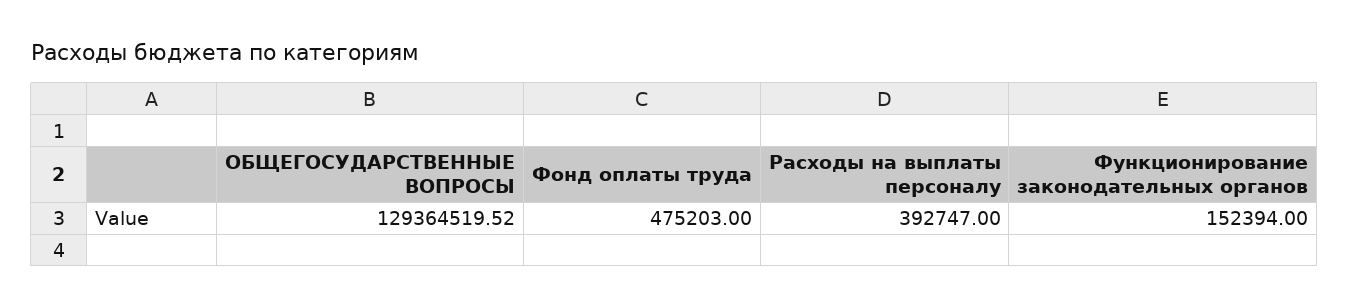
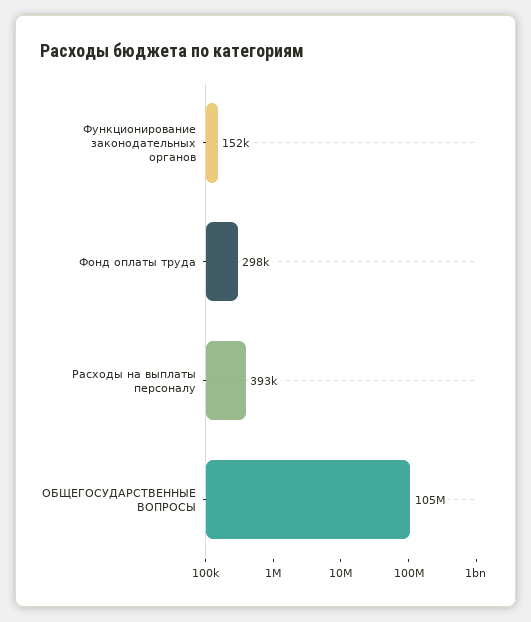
ОБЩЕГОСУДАРСТВЕННЫЕ ВОПРОСЫ: 129364519.52 -> 105000000
Фонд оплаты труда: 475203 -> 298000

